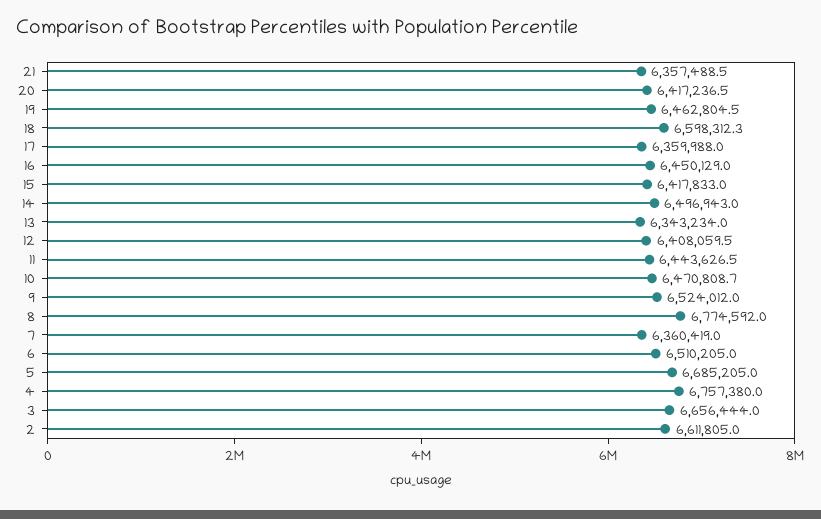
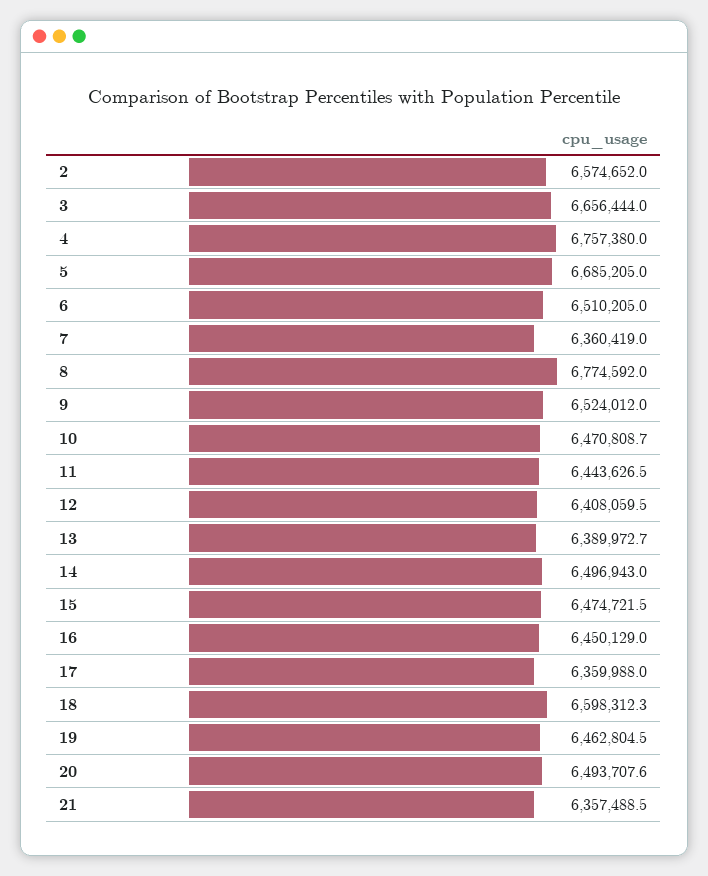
20: 6417236.5 -> 6493707.6
15: 6417833 -> 6474721.5
13: 6343234 -> 6389972.7
2: 6611805 -> 6574652

